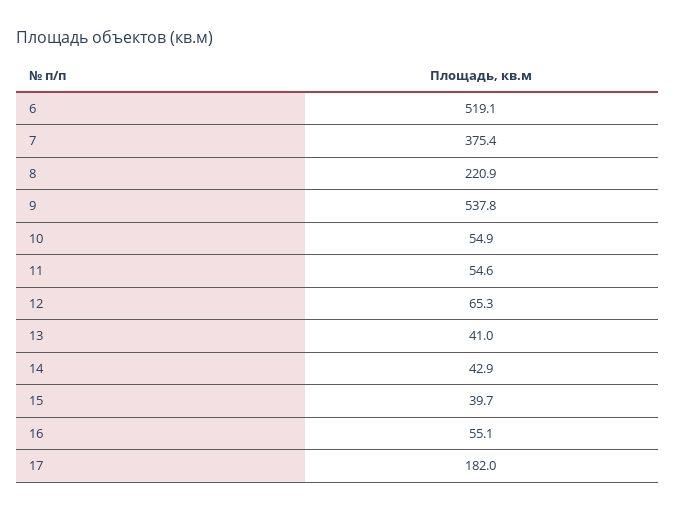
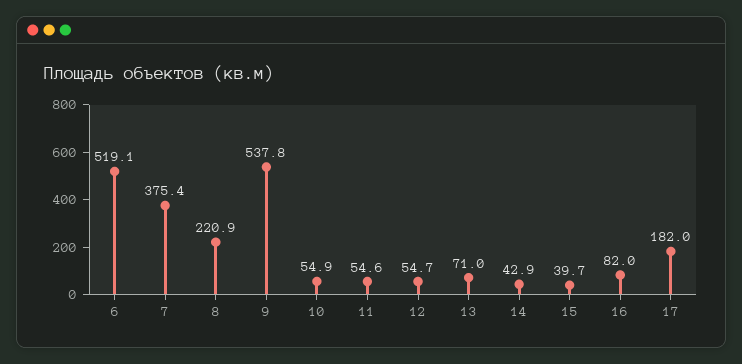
12: 65.3 -> 54.7
13: 41 -> 71
16: 55.1 -> 82

